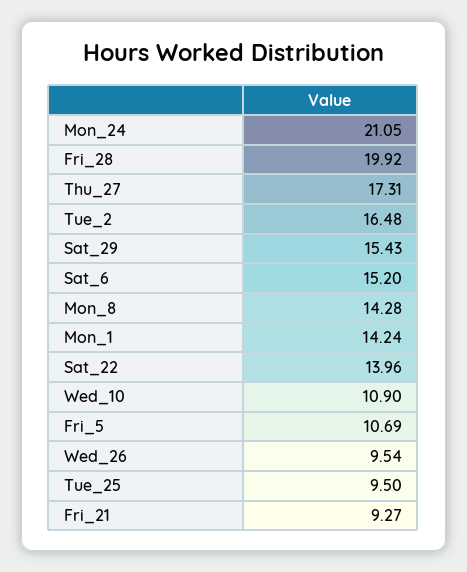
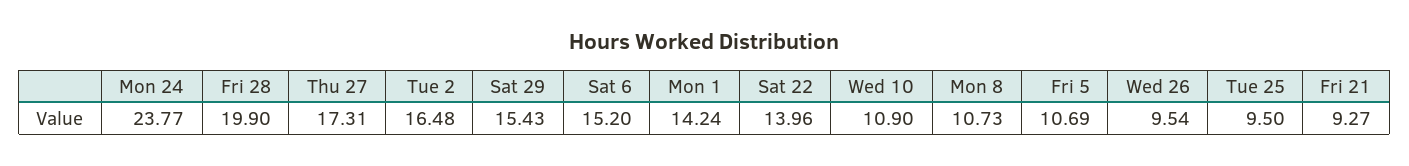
Mon_24: 21.05 -> 23.77
Fri_28: 19.92 -> 19.9
Mon_8: 14.28 -> 10.73

